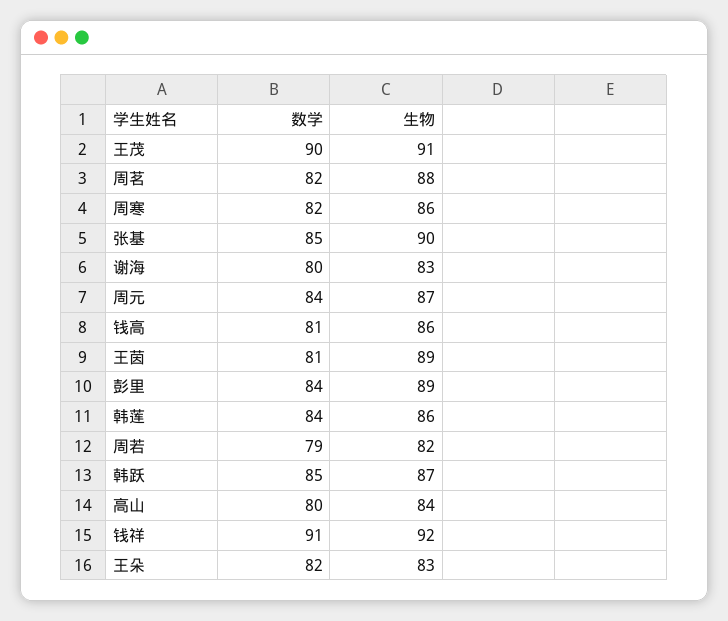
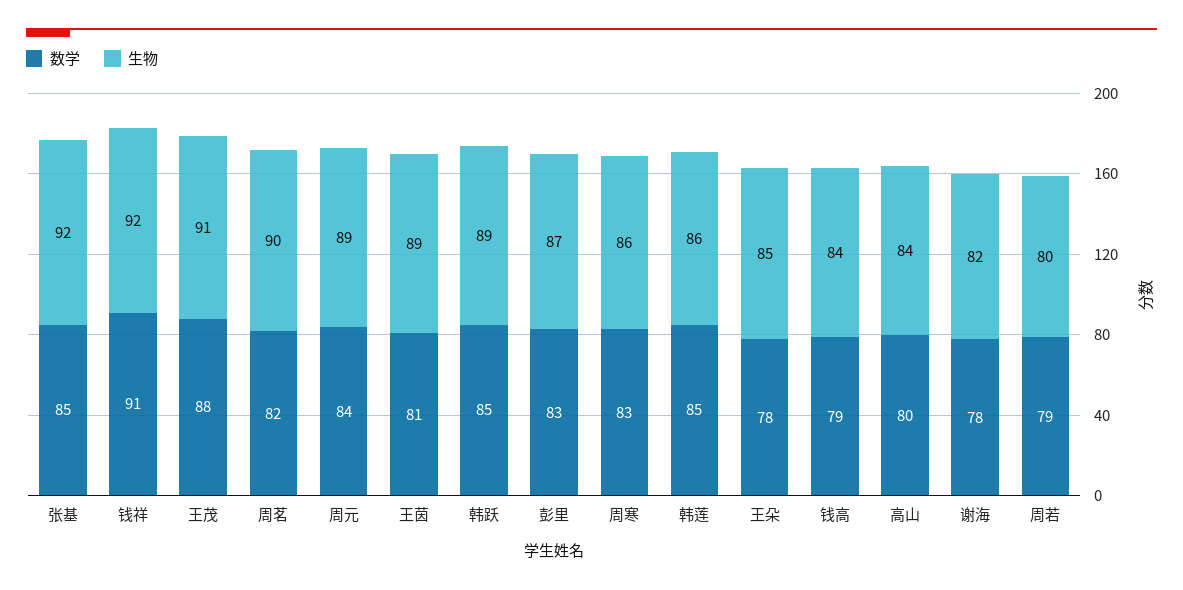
数学, 王茂: 90 -> 88
生物, 周茗: 88 -> 90
数学, 周寒: 82 -> 83
生物, 张基: 90 -> 92
数学, 谢海: 80 -> 78
生物, 谢海: 83 -> 82
生物, 周元: 87 -> 89
数学, 钱高: 81 -> 79
生物, 钱高: 86 -> 84
数学, 彭里: 84 -> 83
生物, 彭里: 89 -> 87
数学, 韩莲: 84 -> 85
生物, 周若: 82 -> 80
生物, 韩跃: 87 -> 89
数学, 王朵: 82 -> 78
生物, 王朵: 83 -> 85

